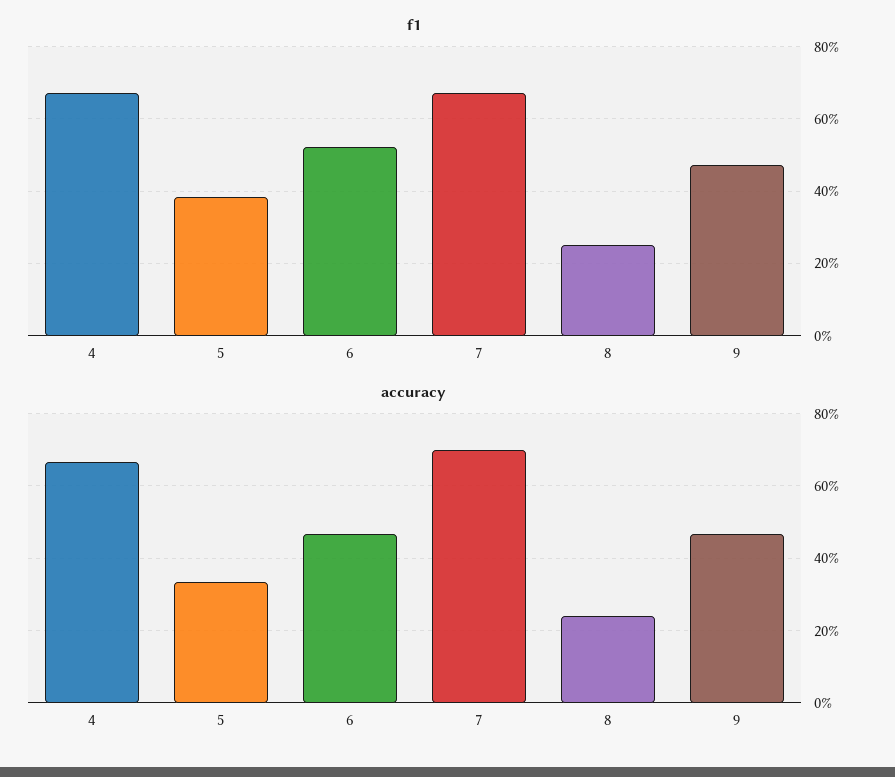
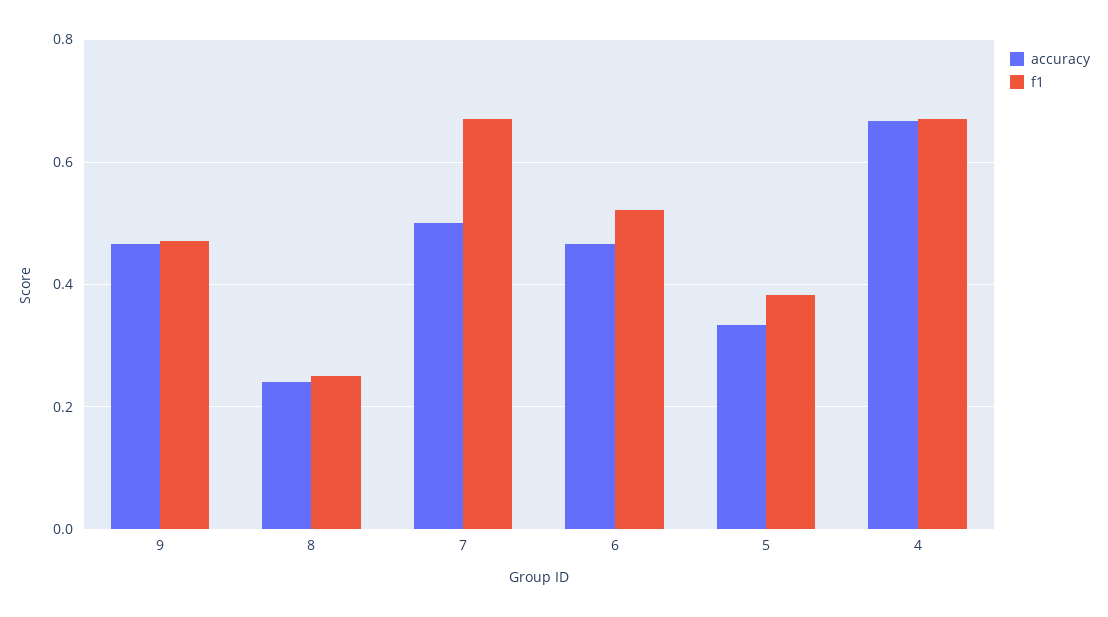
accuracy, 7: 0.7 -> 0.5

